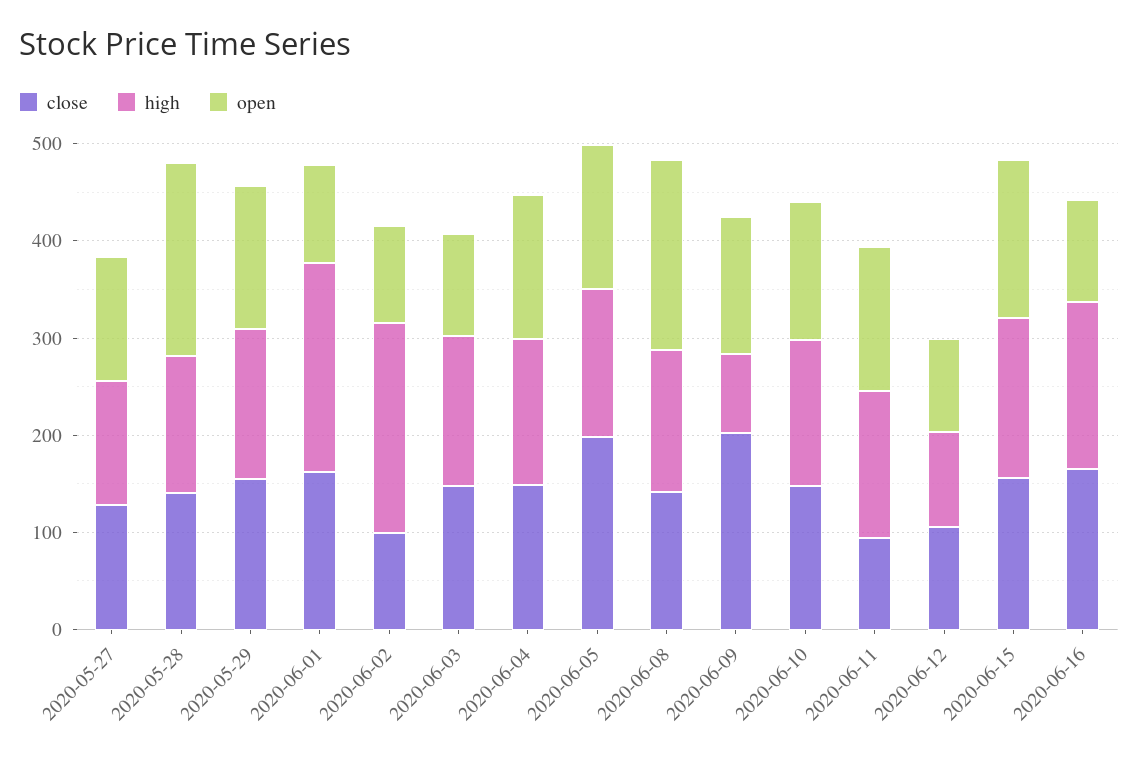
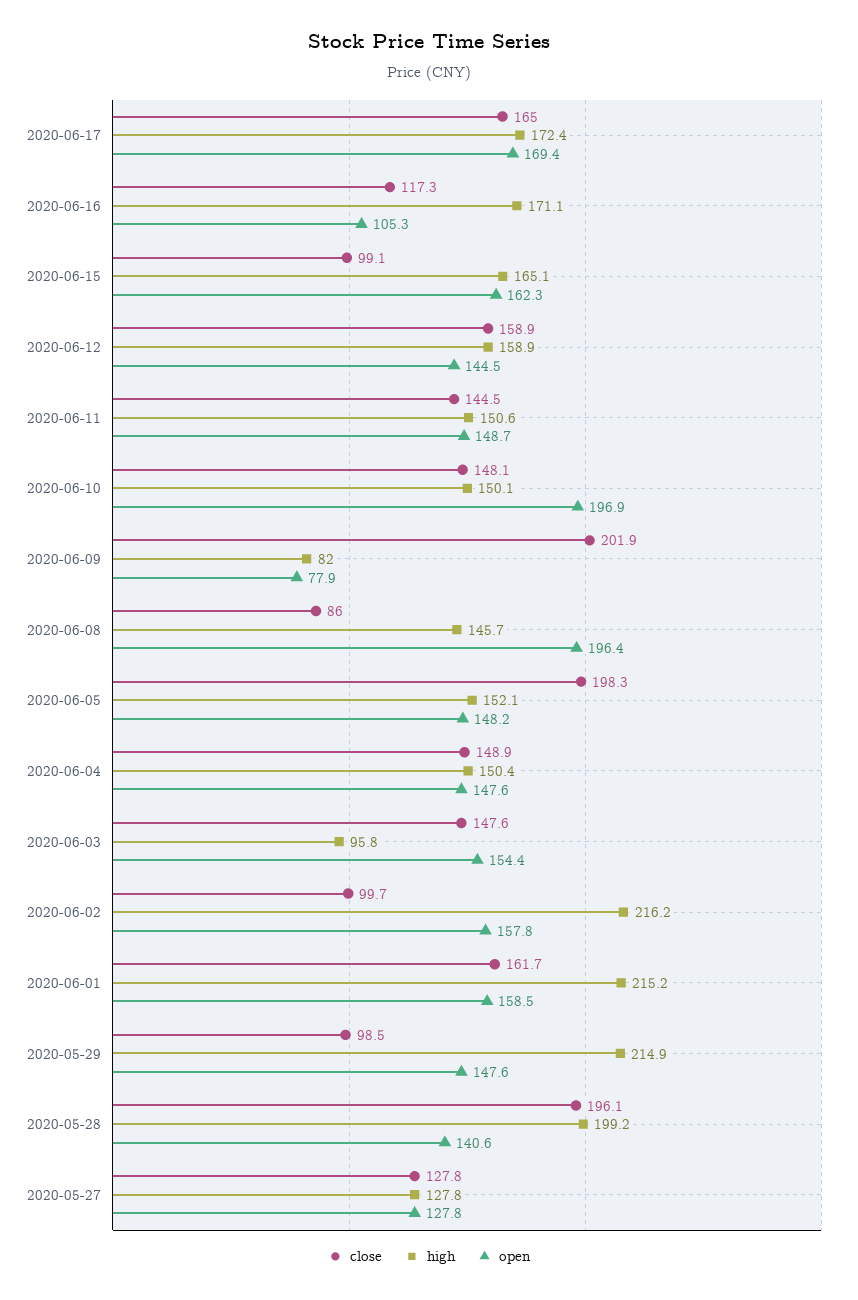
close, 2020-05-28: 140 -> 196.1
high, 2020-05-28: 140 -> 199.2
open, 2020-05-28: 200 -> 140.6
close, 2020-05-29: 160 -> 98.5
high, 2020-05-29: 160 -> 214.9
open, 2020-06-01: 100 -> 158.5
open, 2020-06-02: 100 -> 157.8
high, 2020-06-03: 160 -> 95.8
open, 2020-06-03: 100 -> 154.4
close, 2020-06-08: 140 -> 86
open, 2020-06-09: 140 -> 77.9
open, 2020-06-10: 140 -> 196.9
close, 2020-06-11: 100 -> 144.5
close, 2020-06-12: 100 -> 158.9
high, 2020-06-12: 100 -> 158.9
open, 2020-06-12: 100 -> 144.5
close, 2020-06-15: 160 -> 99.1
close, 2020-06-16: 160 -> 117.3
close, 2020-06-17: none -> 165
high, 2020-06-17: none -> 172.4
open, 2020-06-17: none -> 169.4

